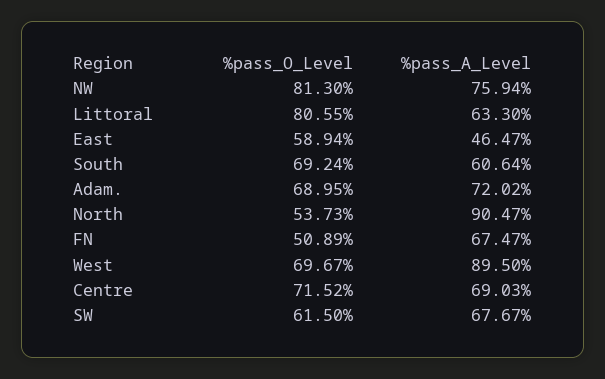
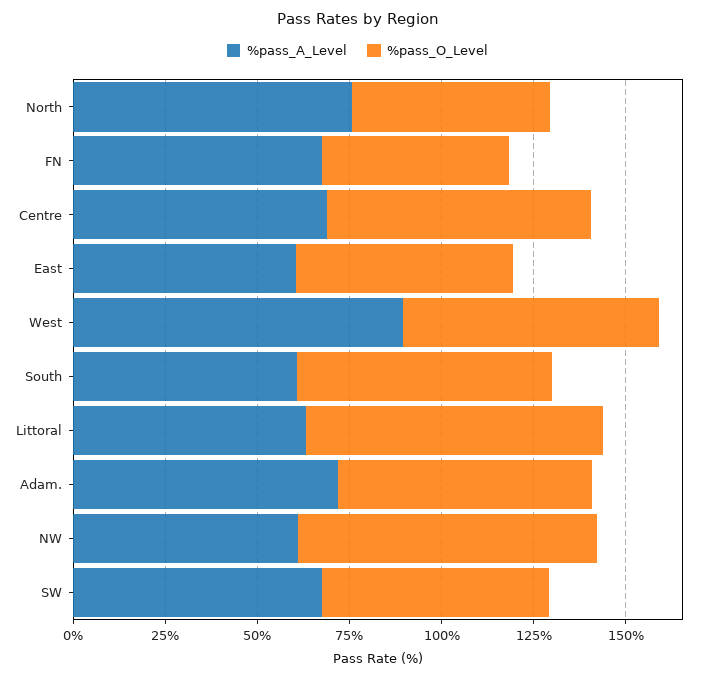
%pass_A_Level, NW: 75.94 -> 60
%pass_A_Level, East: 46.47 -> 60
%pass_A_Level, North: 90.47 -> 75

